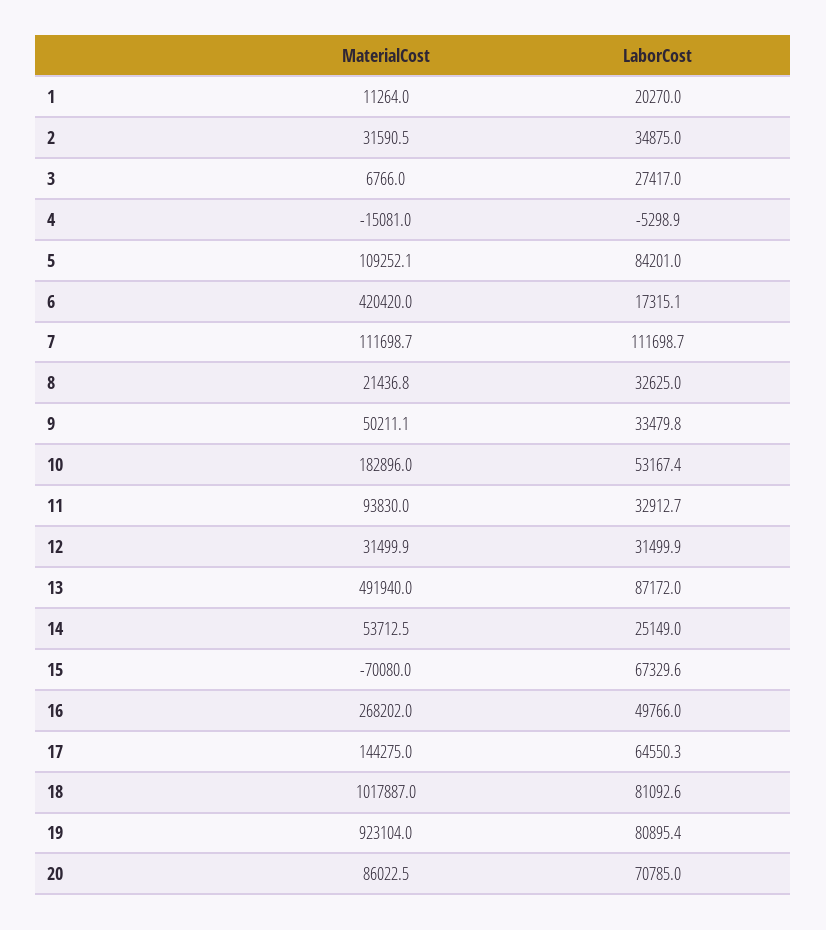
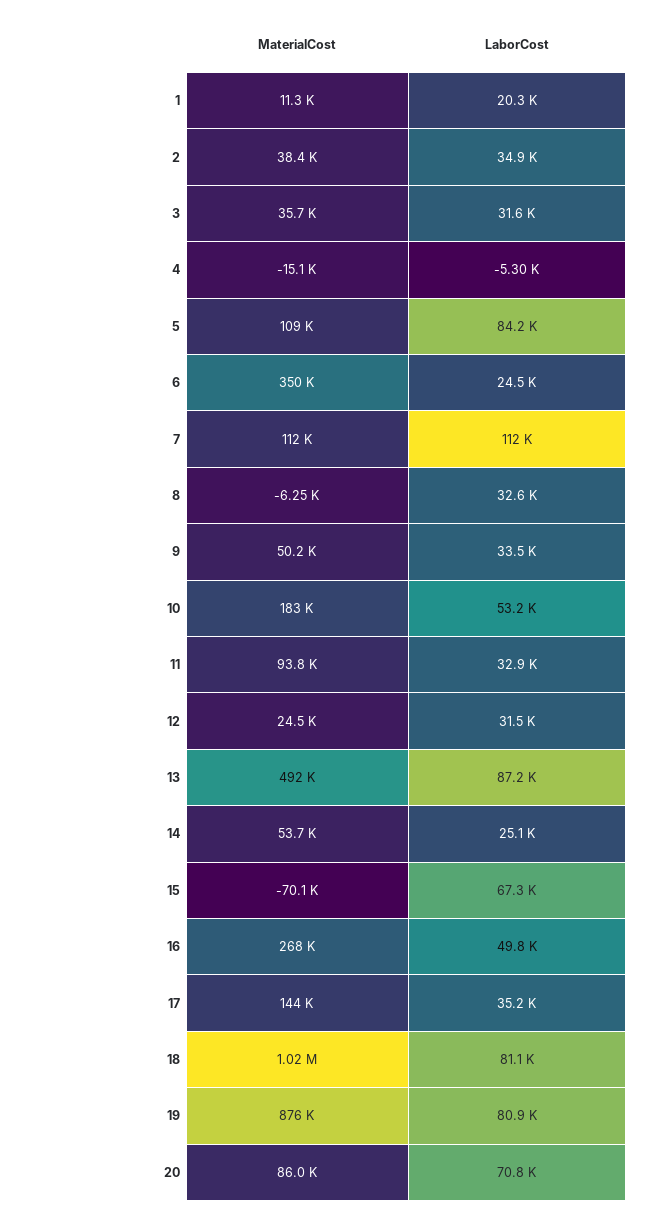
MaterialCost, 2: 31590.5 -> 38400
MaterialCost, 3: 6766 -> 35700
LaborCost, 3: 27417 -> 31600
MaterialCost, 6: 420420 -> 350000
LaborCost, 6: 17315.1 -> 24500
MaterialCost, 8: 21436.8 -> -6250
MaterialCost, 12: 31499.9 -> 24500
LaborCost, 17: 64550.3 -> 35200
MaterialCost, 19: 923104 -> 876000

